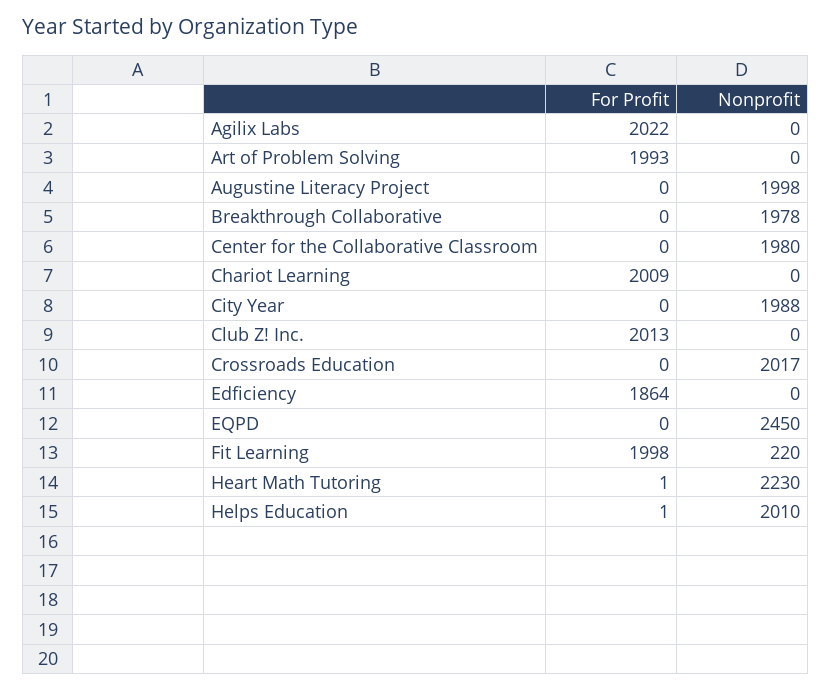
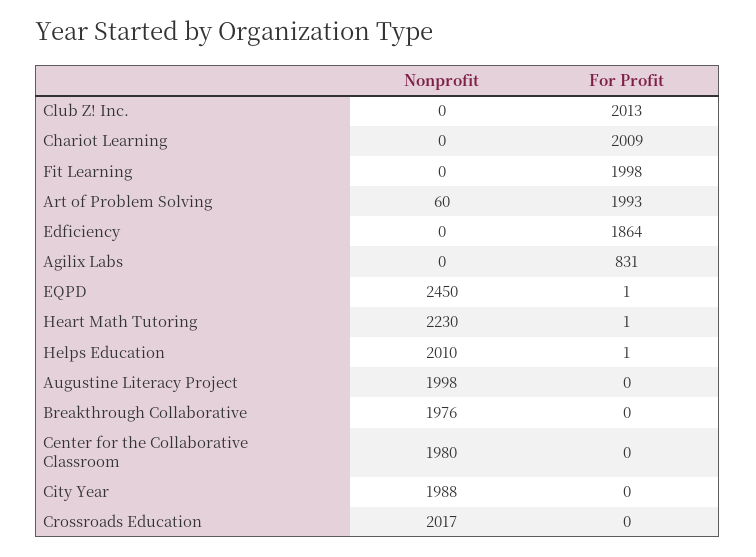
For Profit, Agilix Labs: 2022 -> 831
Nonprofit, Art of Problem Solving: 0 -> 60
Nonprofit, Breakthrough Collaborative: 1978 -> 1976
For Profit, EQPD: 0 -> 1
Nonprofit, Fit Learning: 220 -> 0

